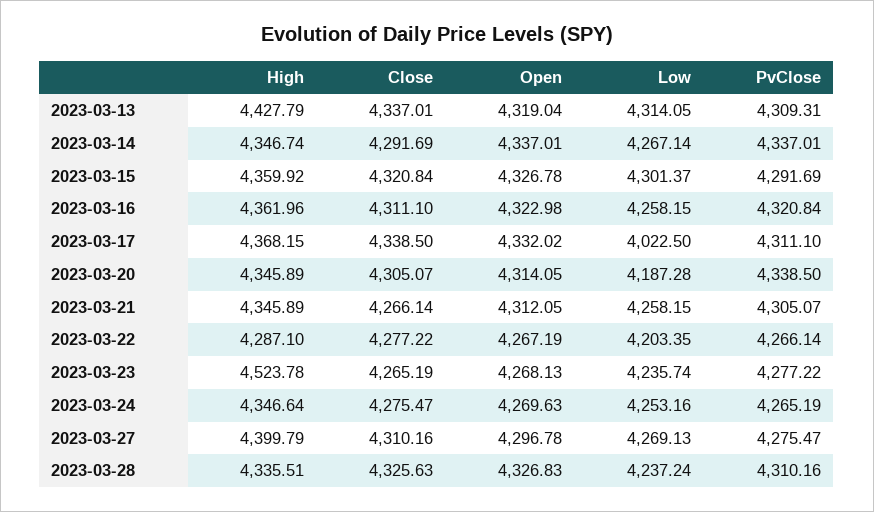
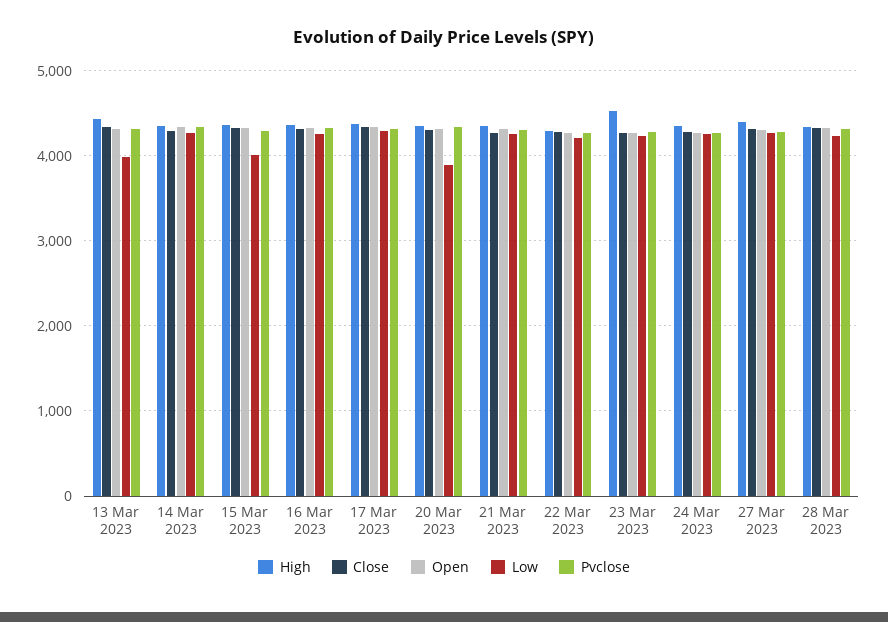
Low, 2023-03-13: 4314.05 -> 4000
Low, 2023-03-15: 4301.37 -> 4000
Low, 2023-03-17: 4022.5 -> 4300
Low, 2023-03-20: 4187.28 -> 3900

